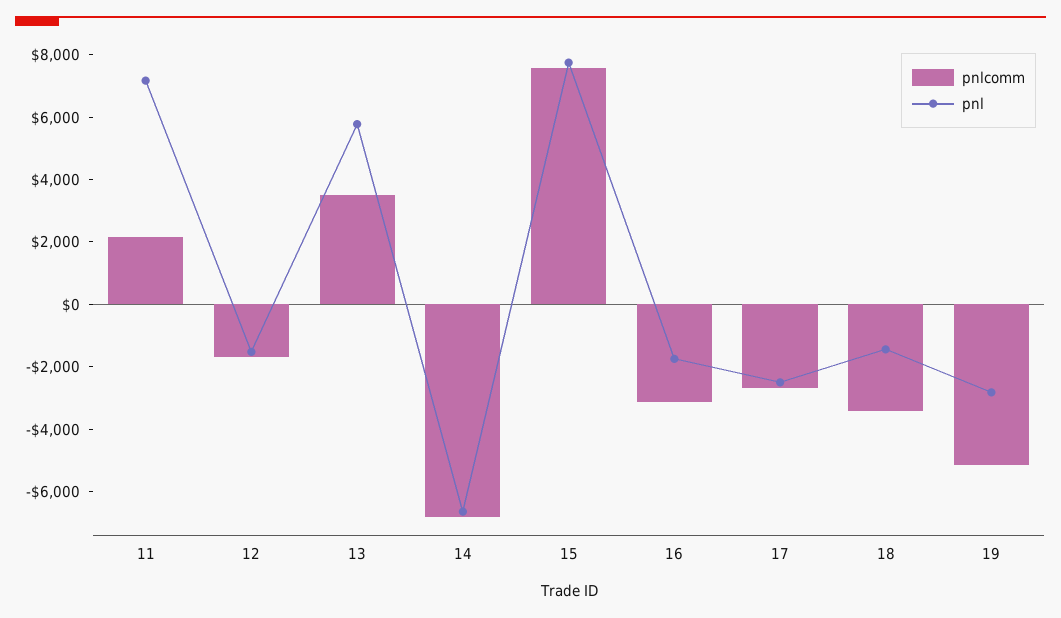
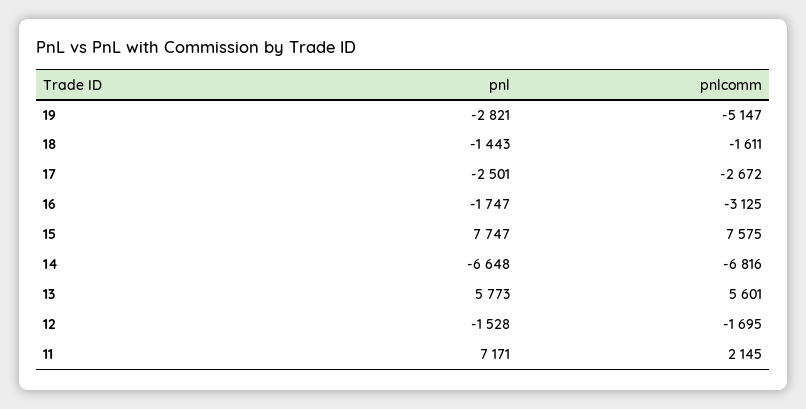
pnlcomm, 13: 3500 -> 5601
pnlcomm, 18: -3500 -> -1611

